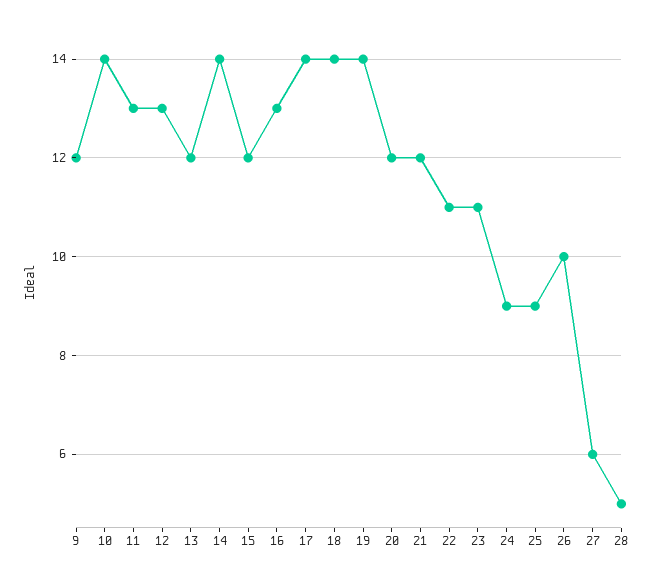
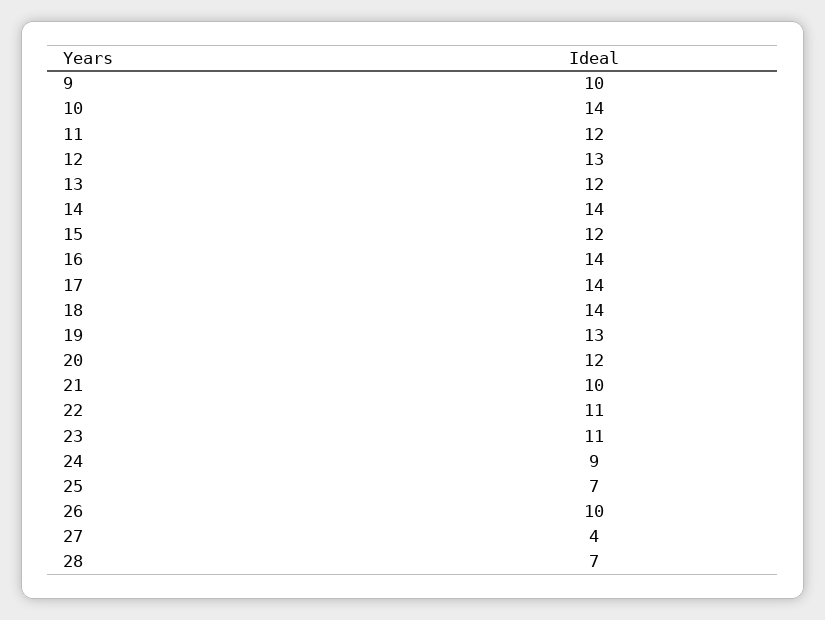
9: 12 -> 10
11: 13 -> 12
16: 13 -> 14
19: 14 -> 13
21: 12 -> 10
25: 9 -> 7
27: 6 -> 4
28: 5 -> 7

